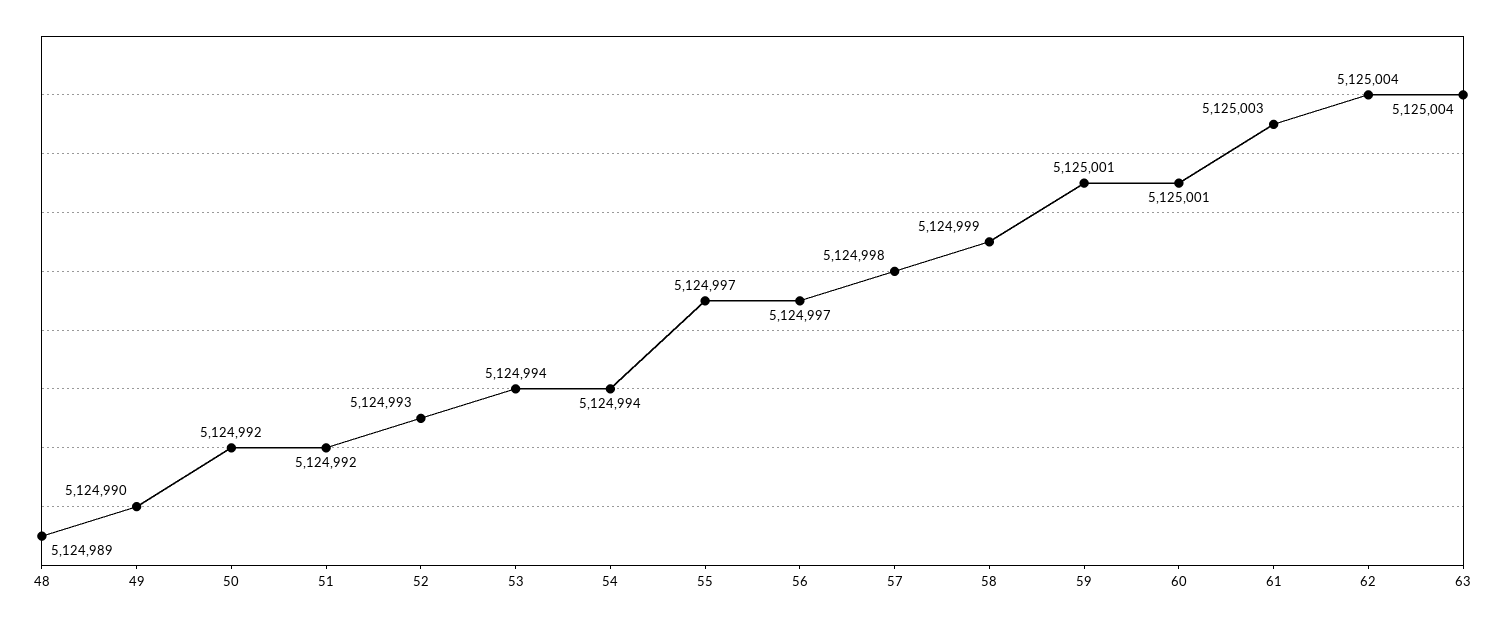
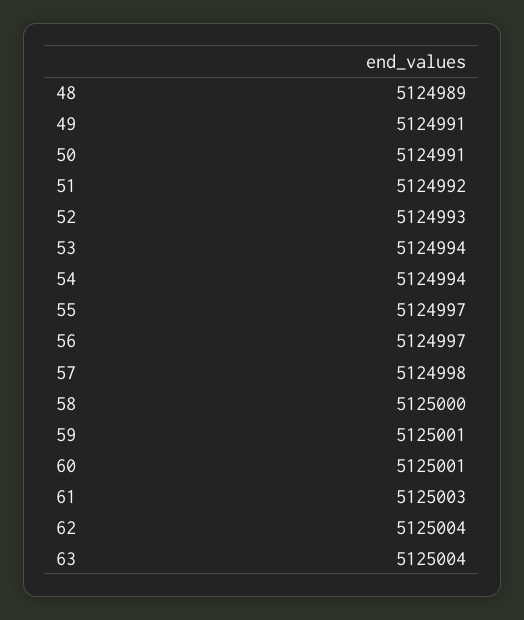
49: 5124990 -> 5124991
50: 5124992 -> 5124991
58: 5124999 -> 5125000

